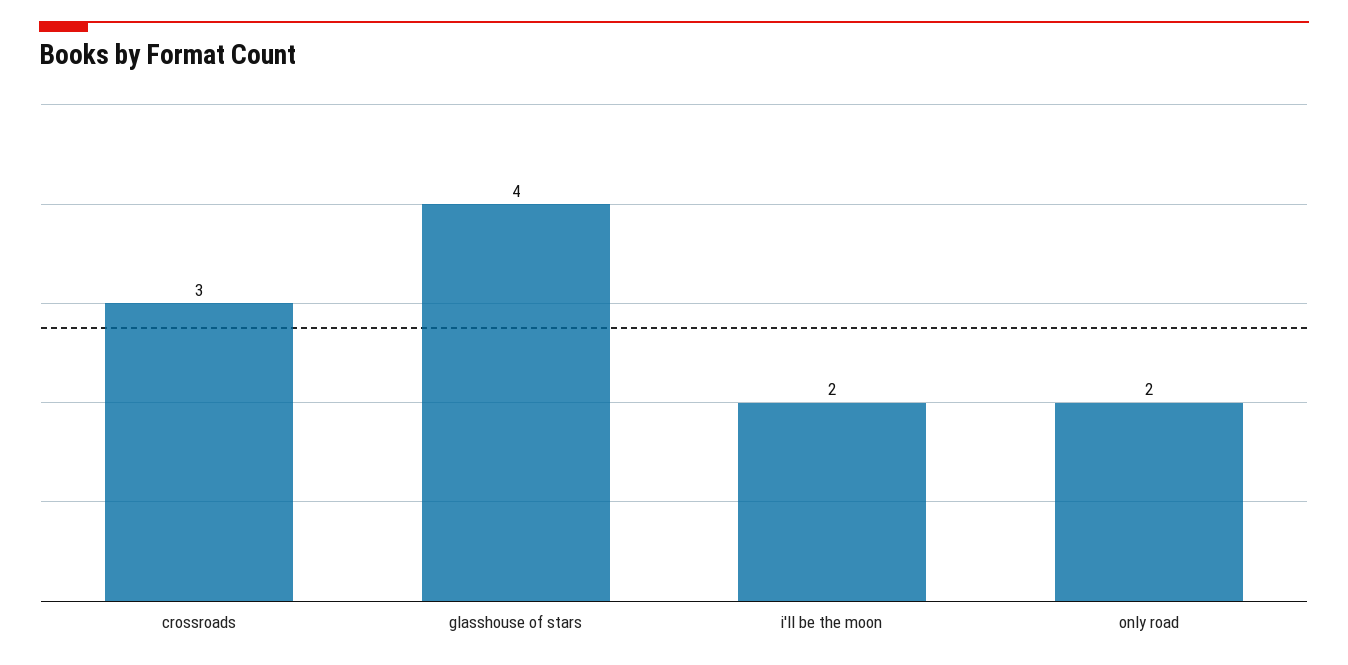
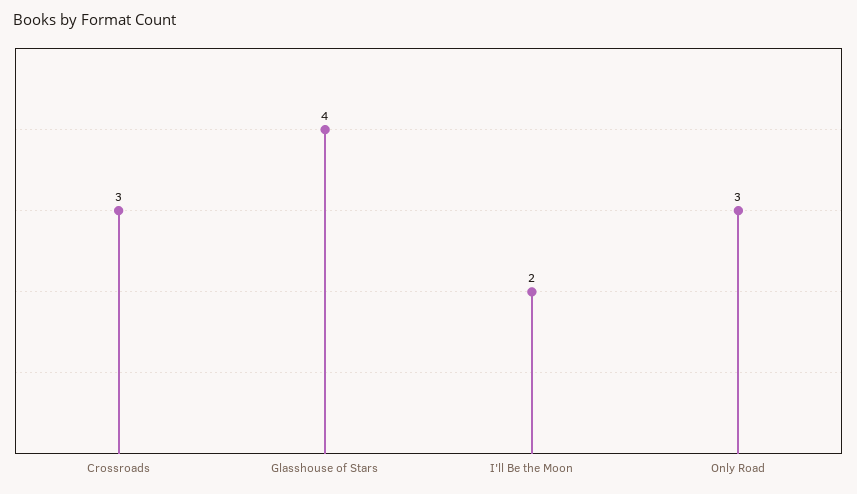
only road: 2 -> 3

